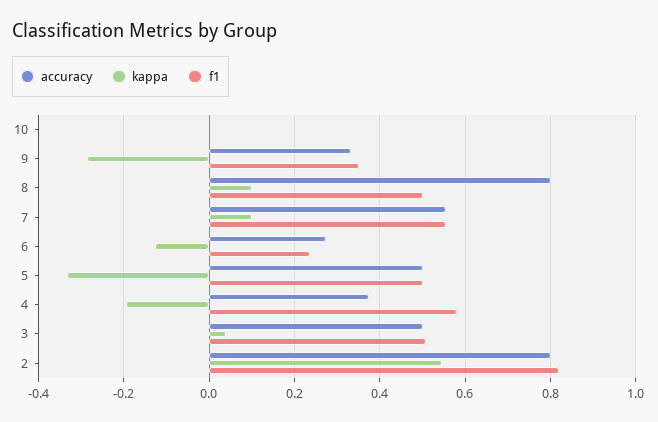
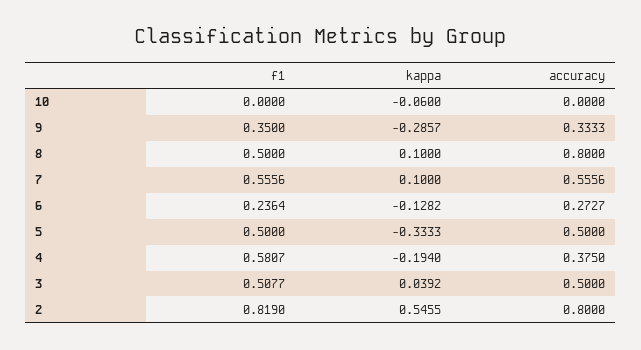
kappa, 10: 0 -> -0.06

